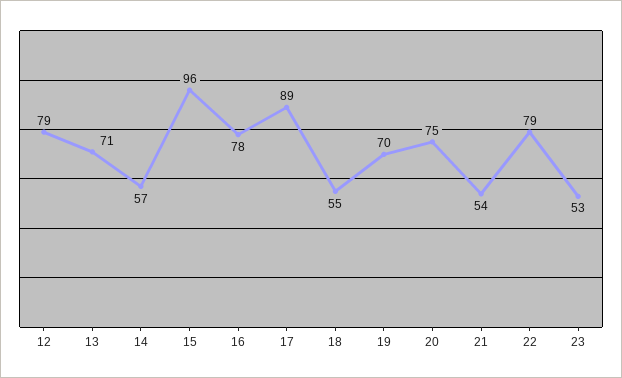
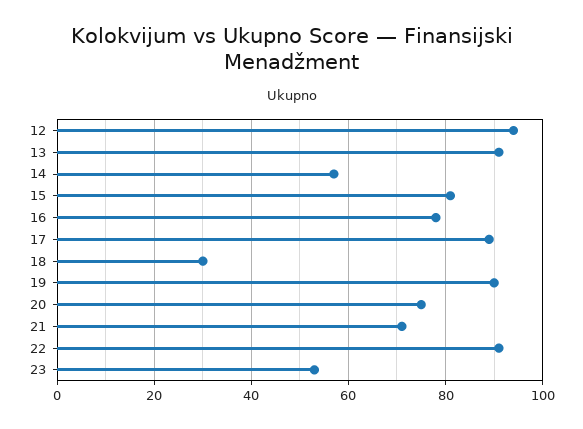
12: 79 -> 95
13: 71 -> 90
15: 96 -> 80
18: 55 -> 30
19: 70 -> 90
21: 54 -> 70
22: 79 -> 90

